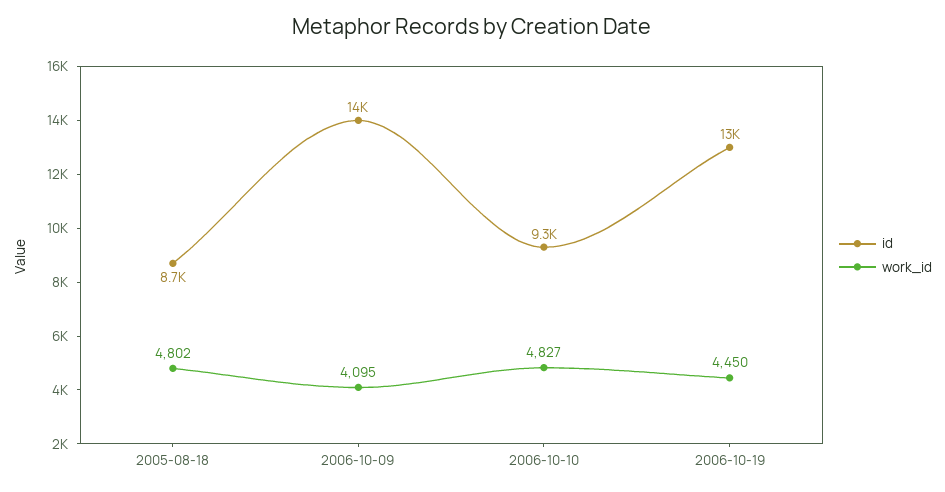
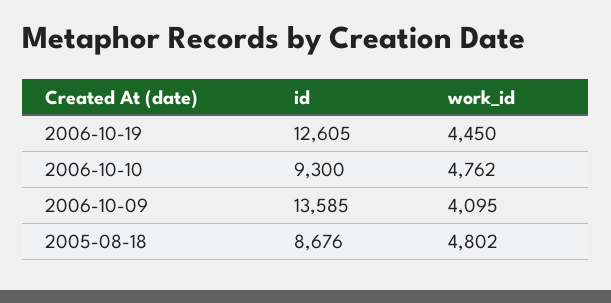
work_id, 2006-10-10: 4827 -> 4762

